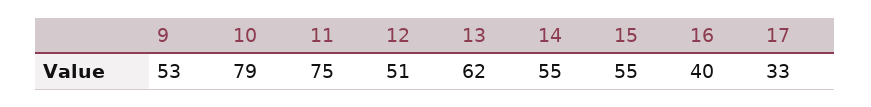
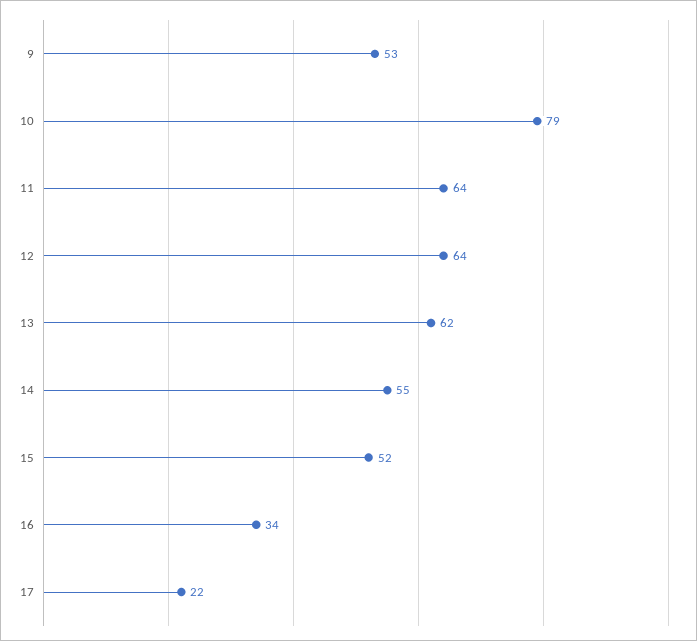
11: 75 -> 64
12: 51 -> 64
15: 55 -> 52
16: 40 -> 34
17: 33 -> 22

